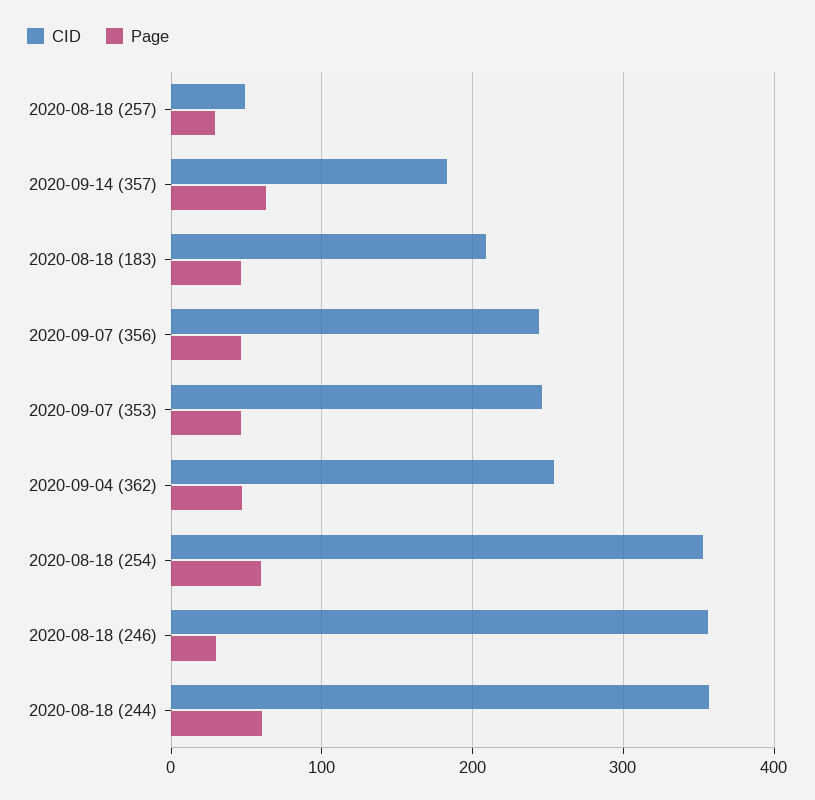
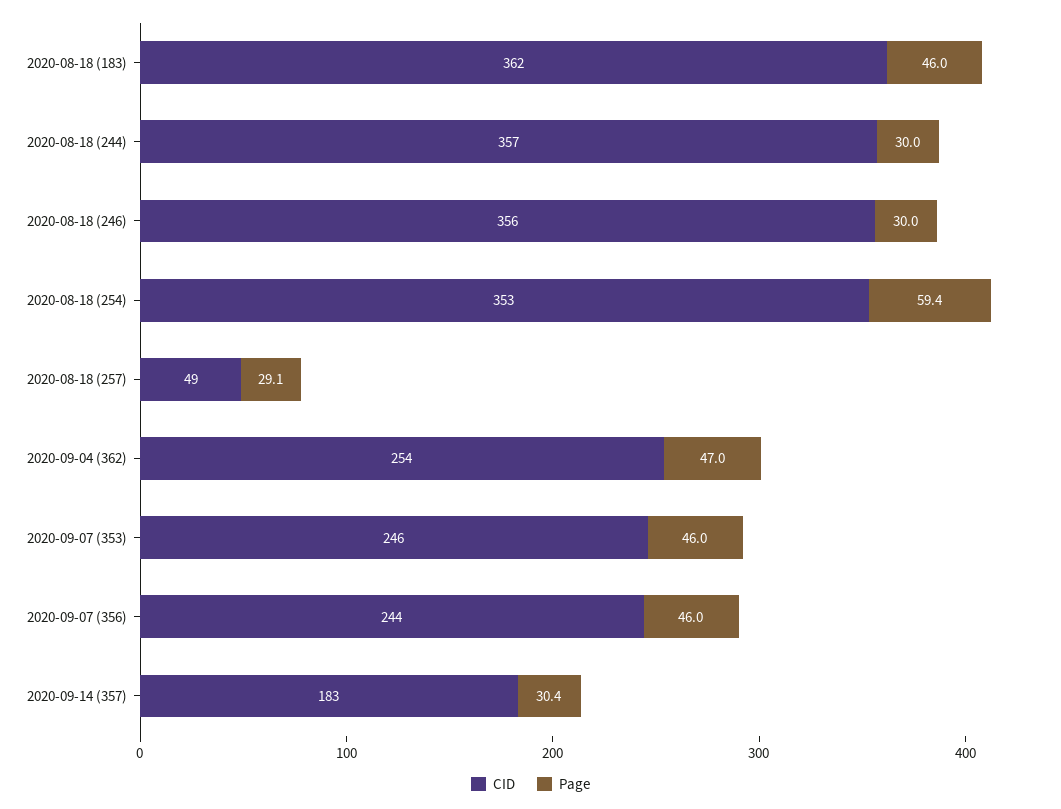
Page, 2020-09-14 (357): 60 -> 30.4
CID, 2020-08-18 (183): 210 -> 362
Page, 2020-08-18 (244): 60 -> 30

